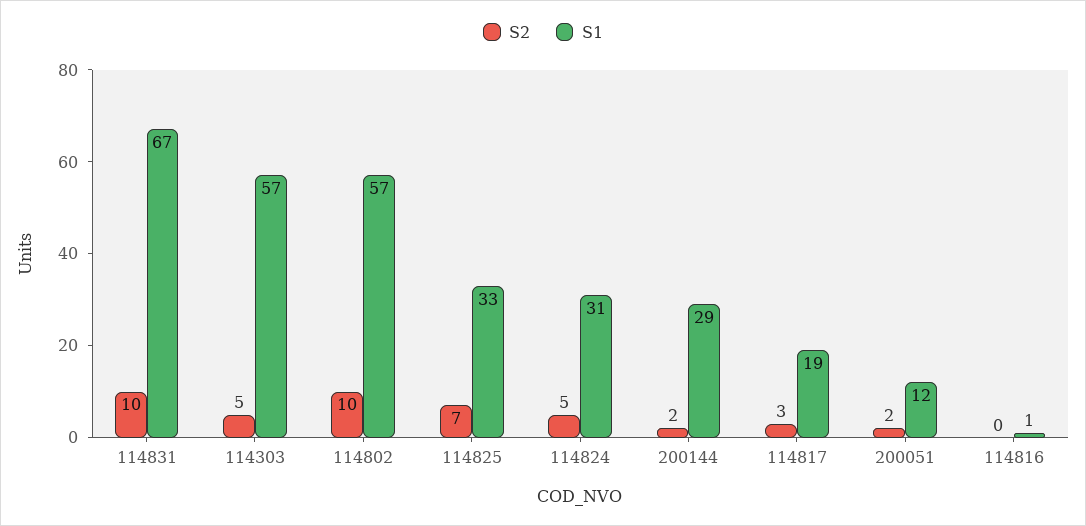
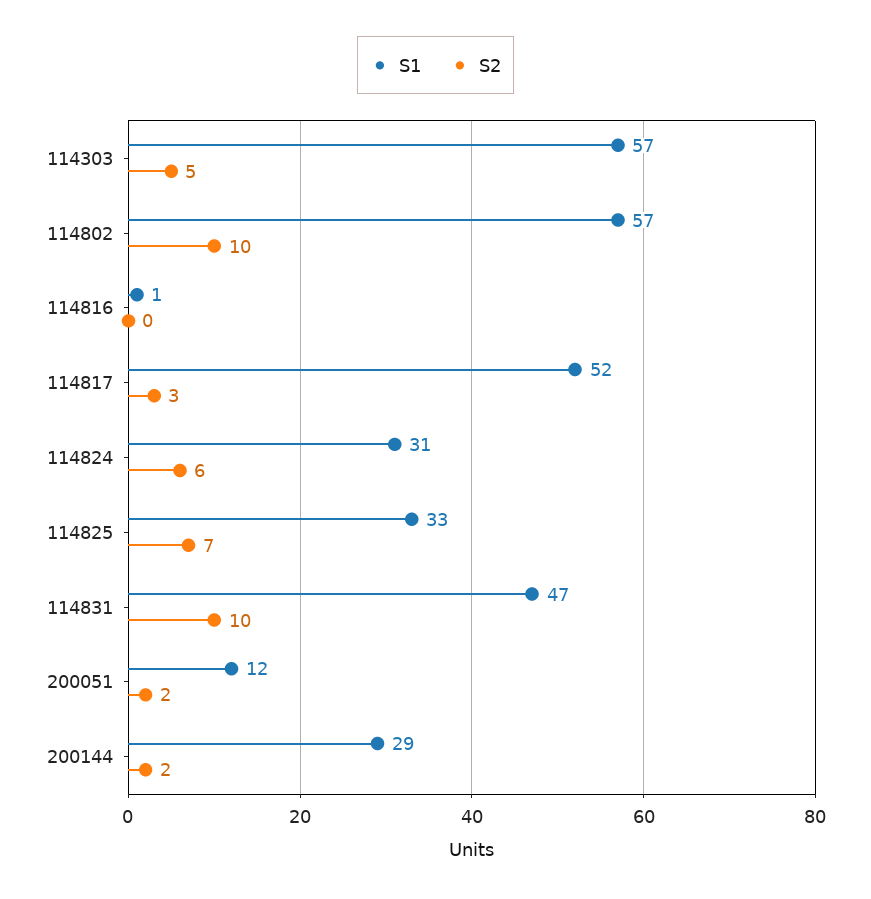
S1, 114831: 67 -> 47
S2, 114824: 5 -> 6
S1, 114817: 19 -> 52

